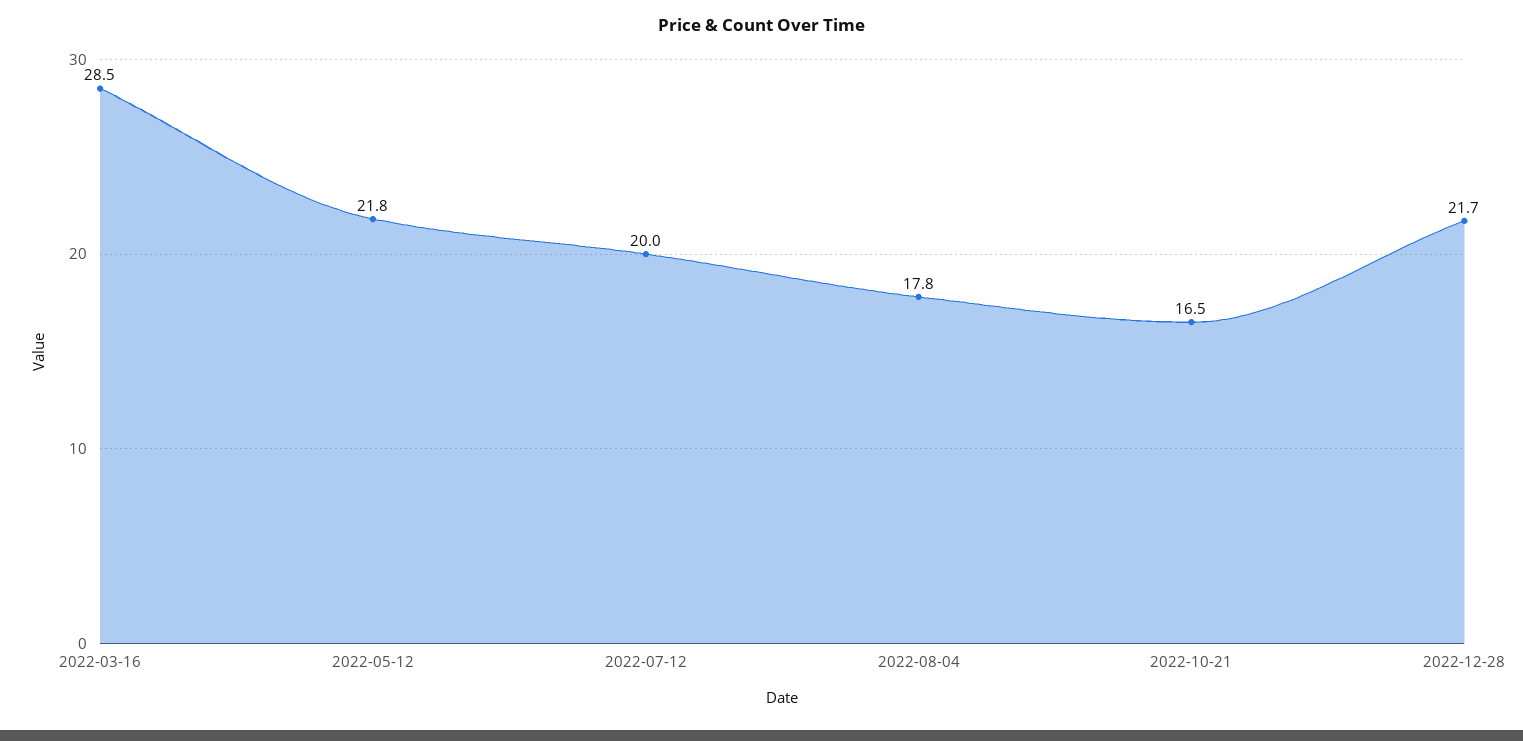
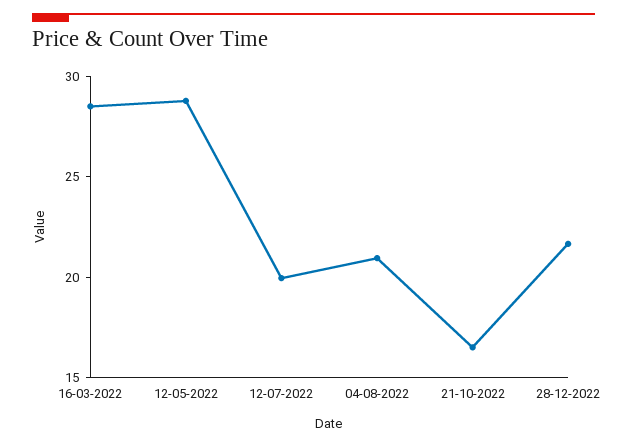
2022-05-12: 21.8 -> 29
2022-08-04: 17.8 -> 21

